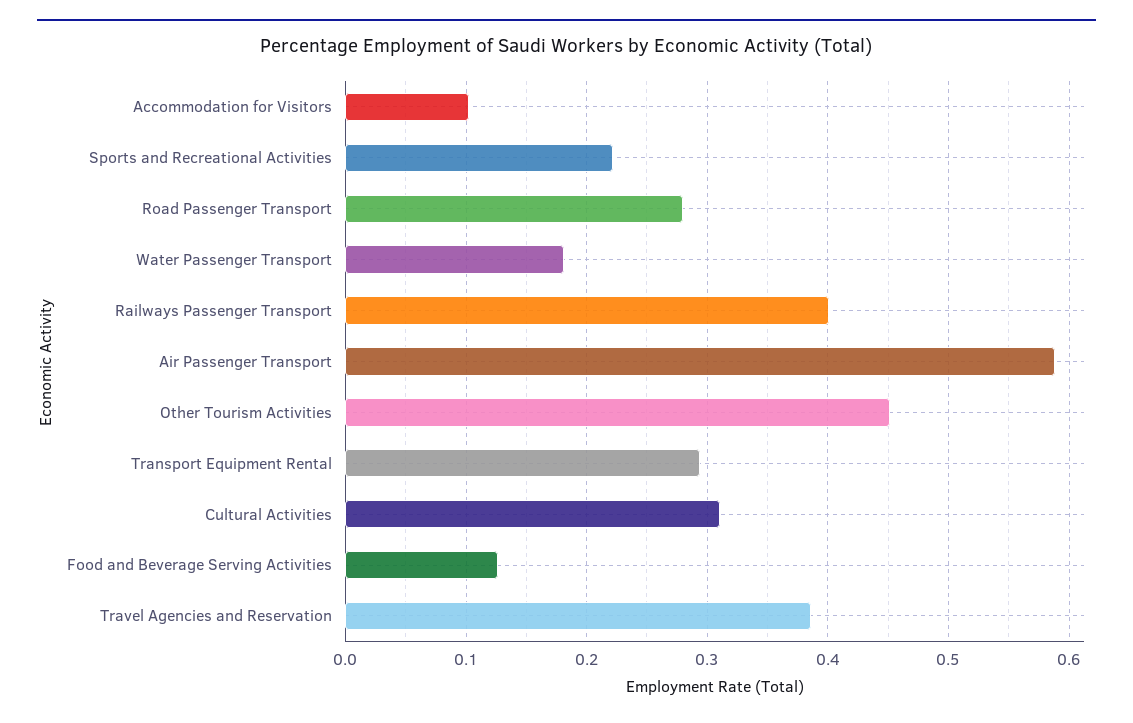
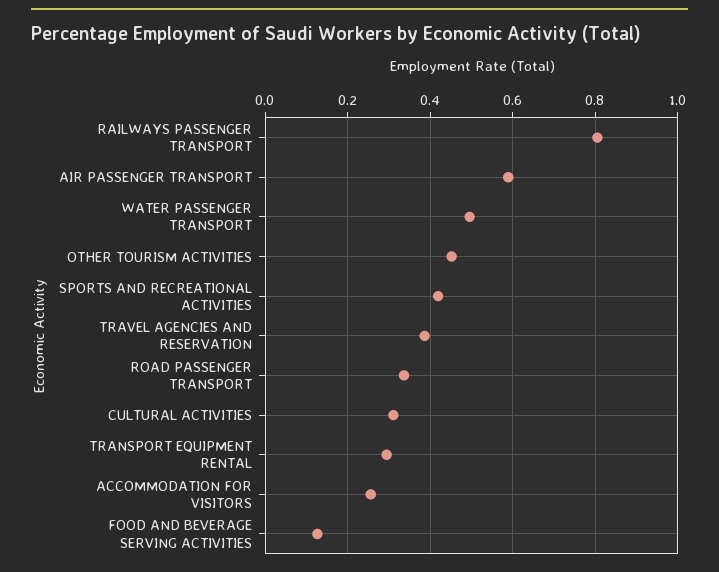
Accommodation for Visitors: 0.1 -> 0.26
Sports and Recreational Activities: 0.22 -> 0.42
Road Passenger Transport: 0.28 -> 0.34
Water Passenger Transport: 0.18 -> 0.5
Railways Passenger Transport: 0.4 -> 0.8

